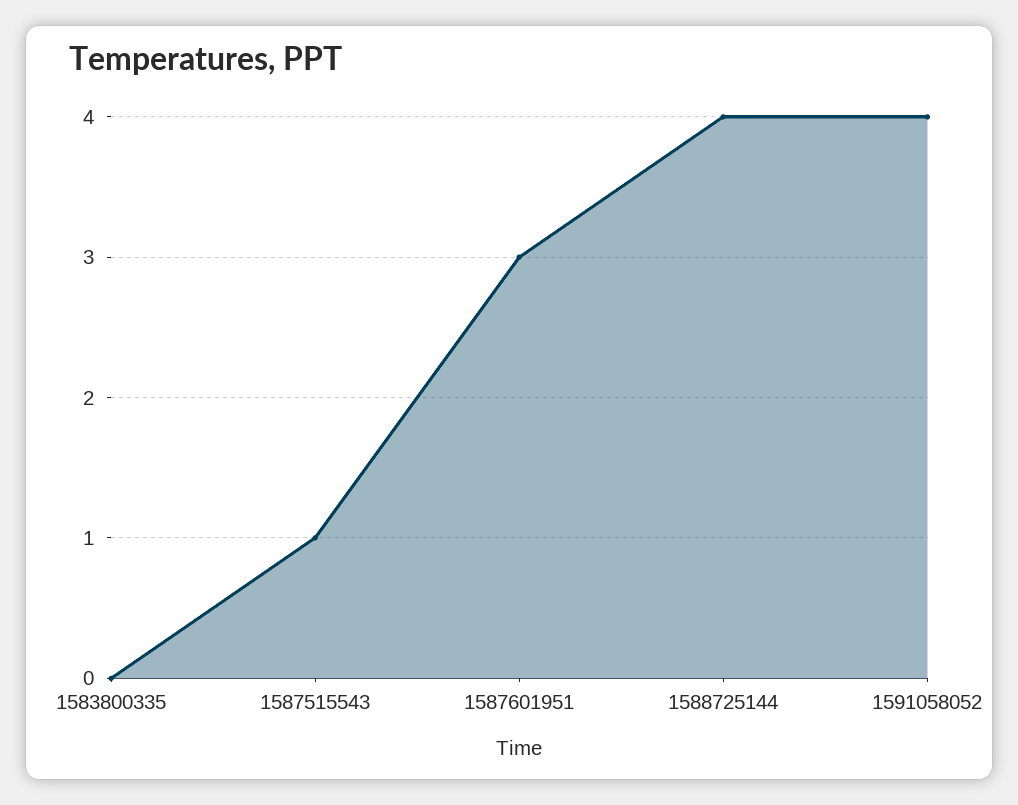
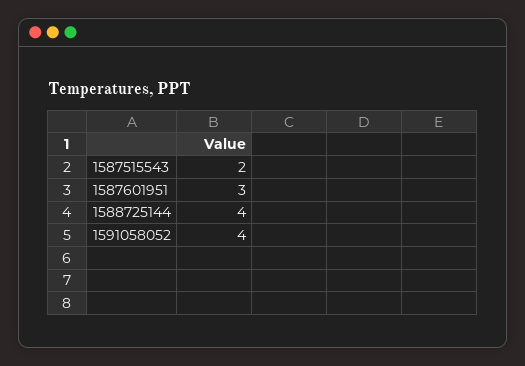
1583800335: 0 -> none
1587515543: 1 -> 2

